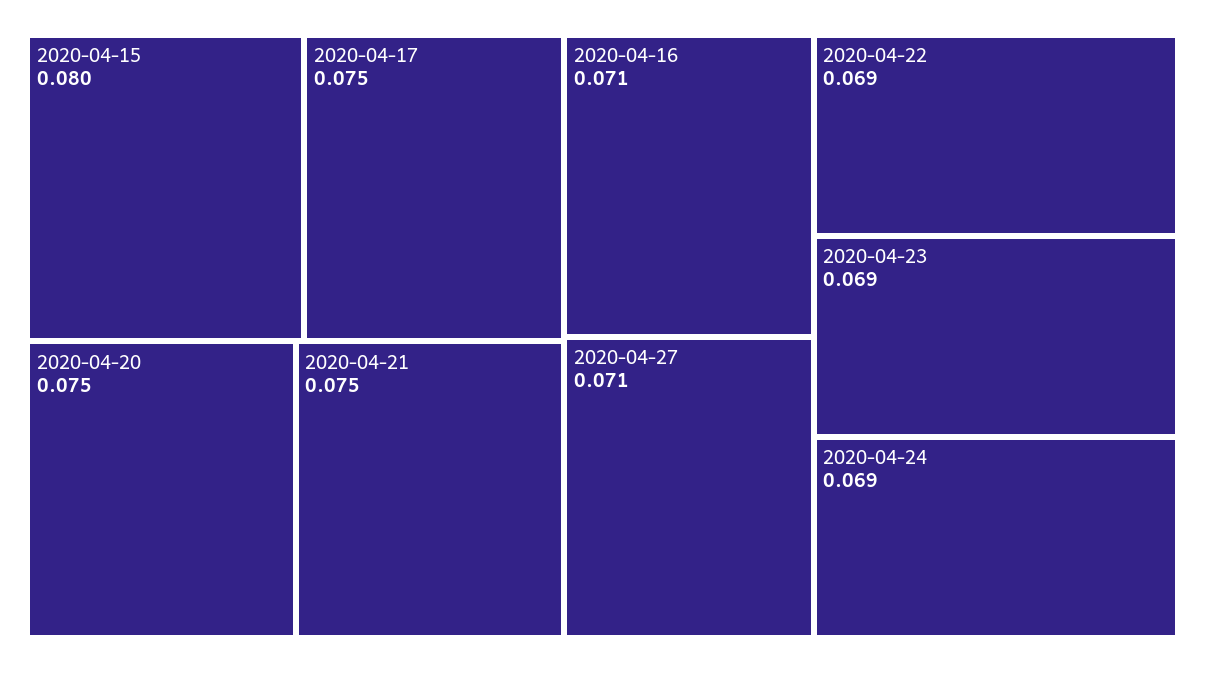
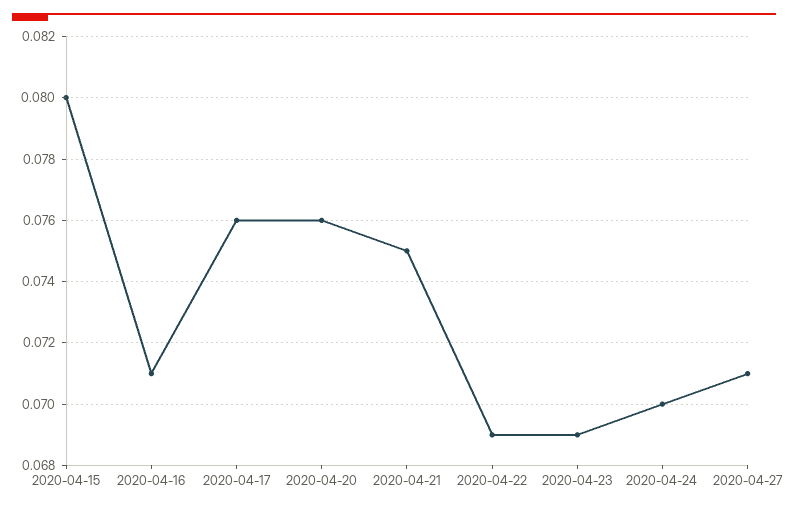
2020-04-17: 0.075 -> 0.076
2020-04-20: 0.075 -> 0.076
2020-04-24: 0.069 -> 0.07

